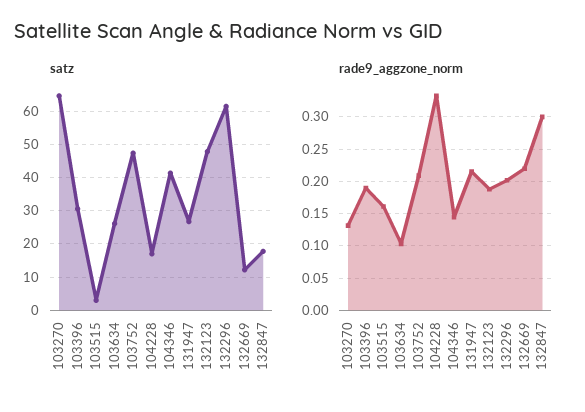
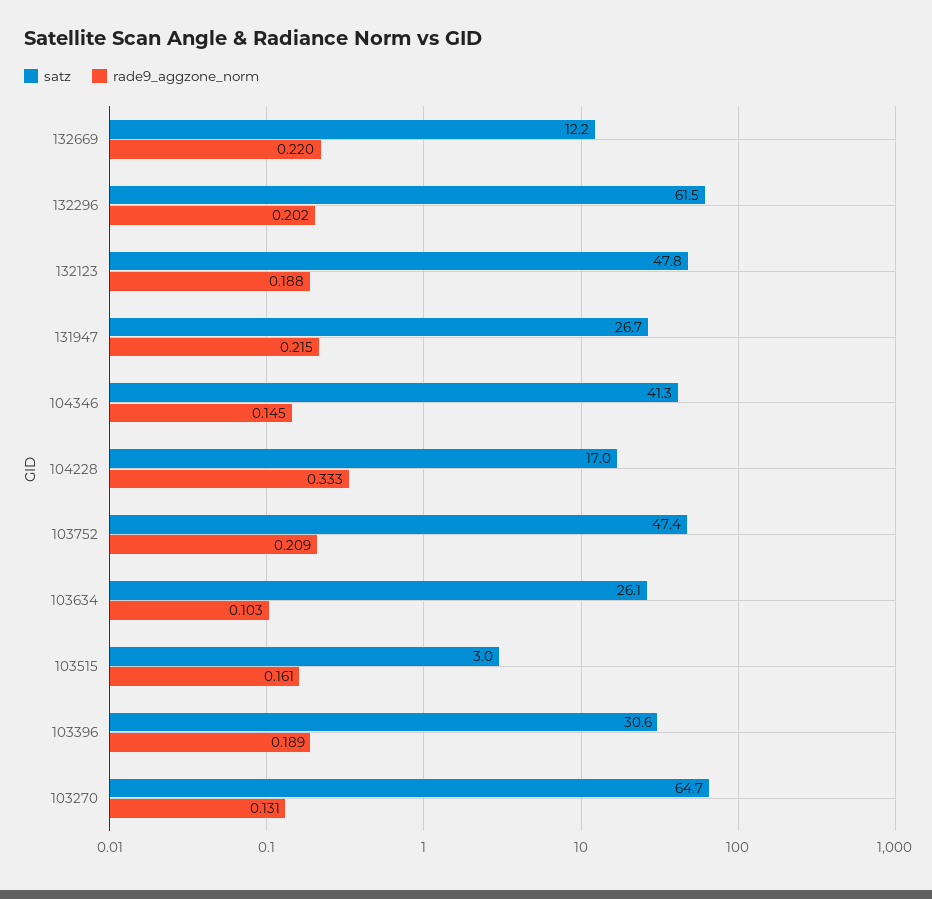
satz, 132847: 18 -> none
rade9_aggzone_norm, 132847: 0.3 -> none

